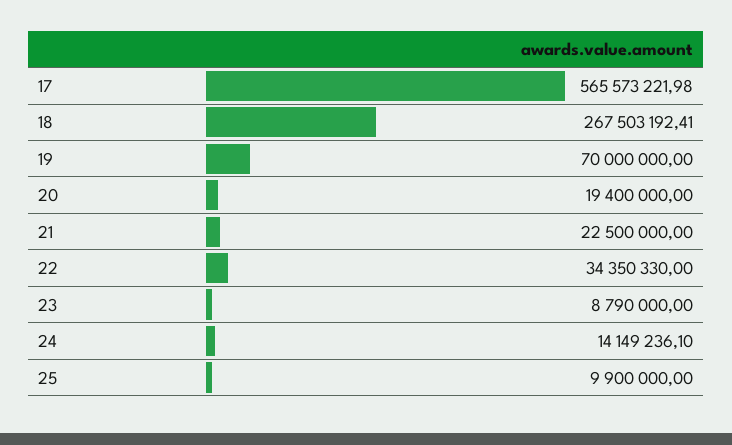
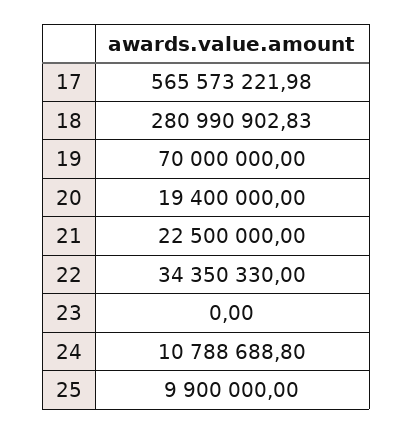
18: 267503192.41 -> 280990902.83
23: 8790000 -> 0
24: 14149236.1 -> 10788688.8

